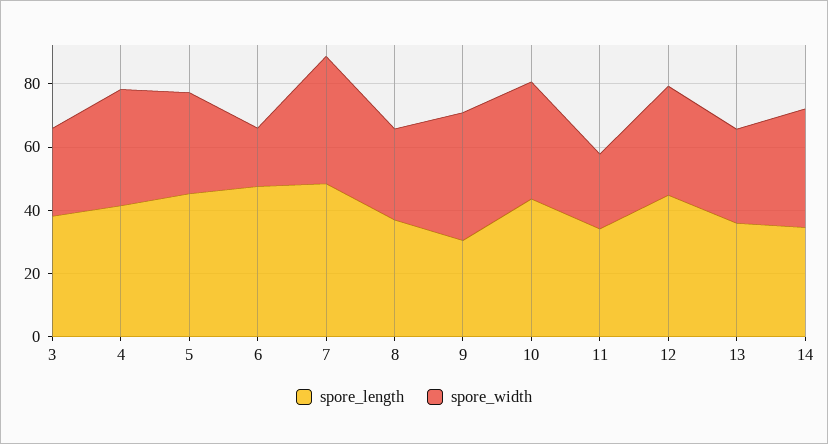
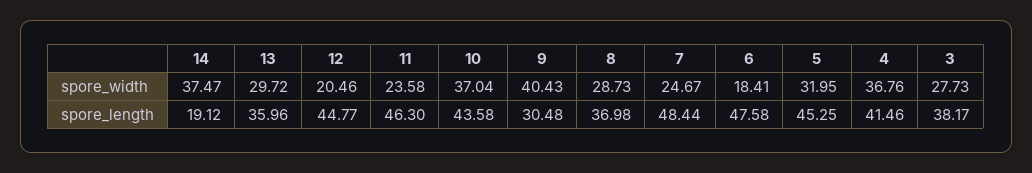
spore_width, 7: 40 -> 24.67
spore_length, 11: 35 -> 46.3
spore_width, 12: 35 -> 20.46
spore_length, 14: 35 -> 19.12

